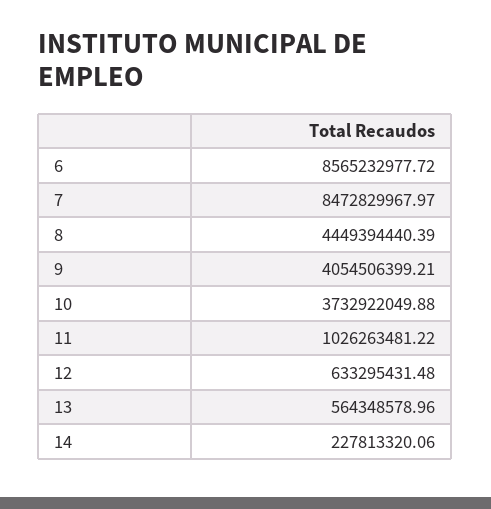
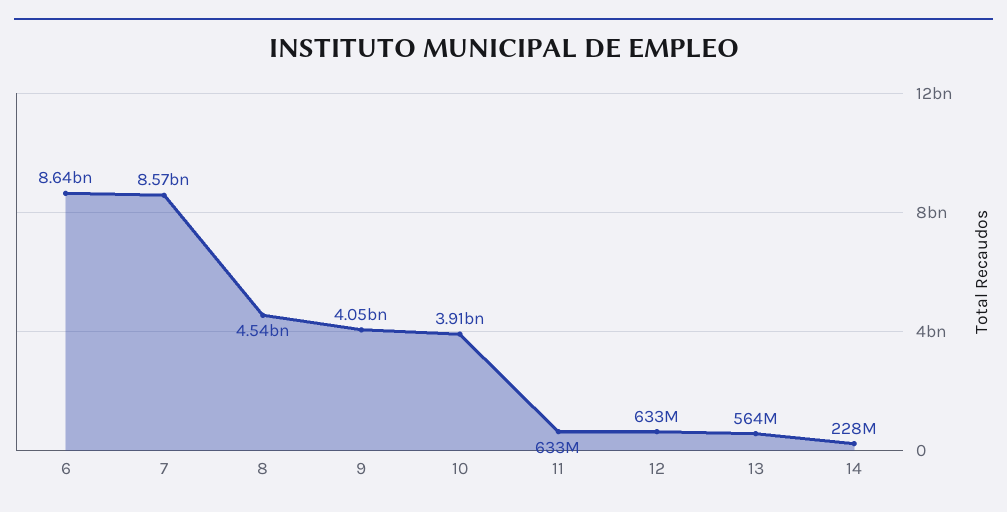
6: 8565232977.72 -> 8640000000
7: 8472829967.97 -> 8570000000
8: 4449394440.39 -> 4540000000
10: 3732922049.88 -> 3910000000
11: 1026263481.22 -> 633000000

